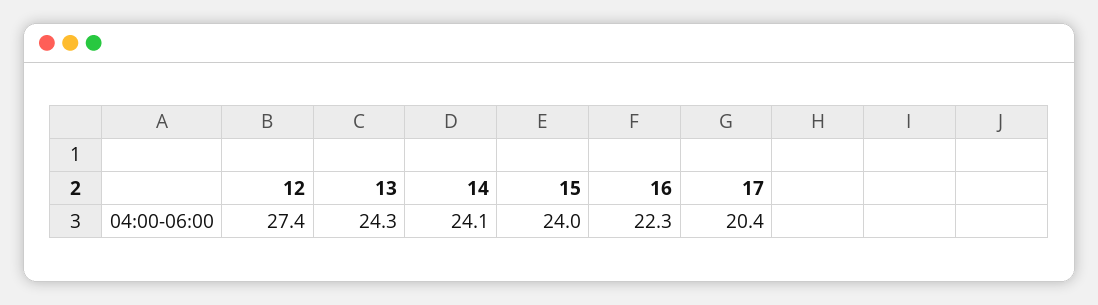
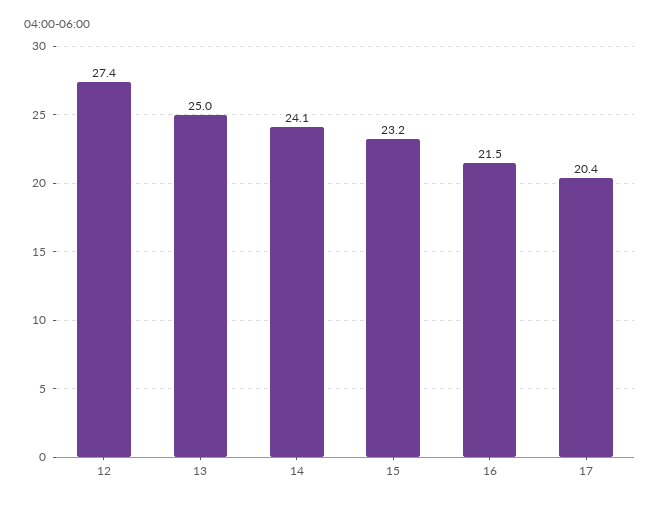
13: 24.3 -> 25
15: 24 -> 23.2
16: 22.3 -> 21.5

